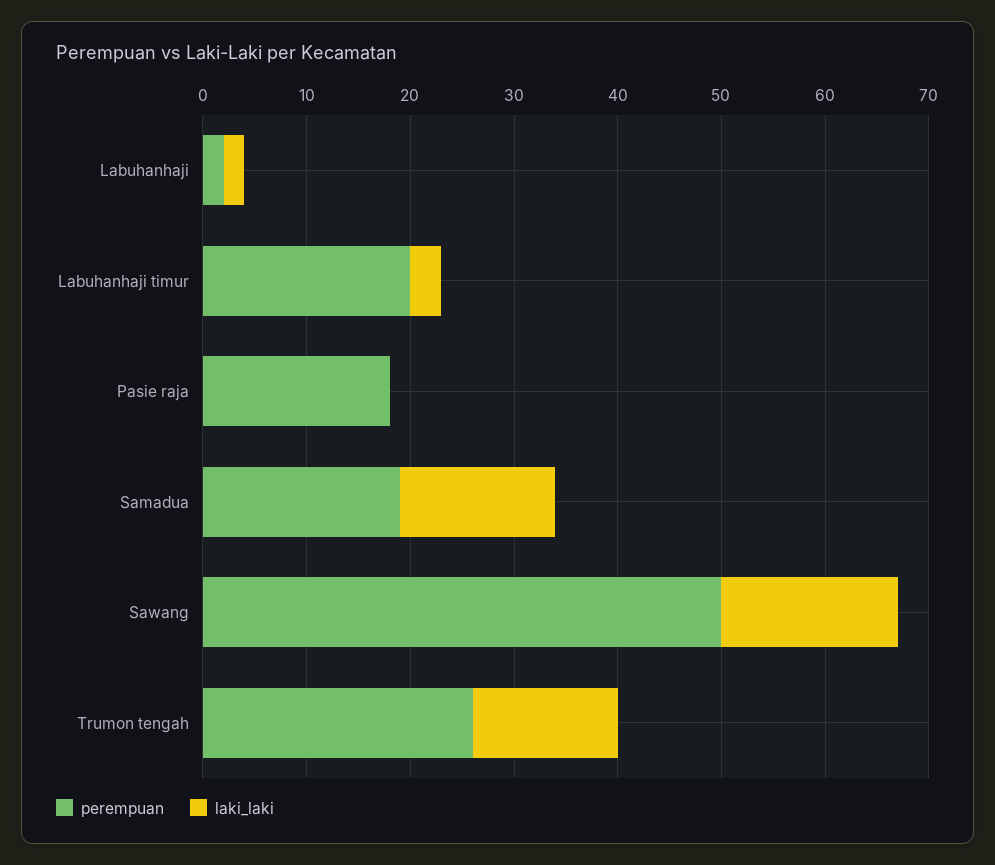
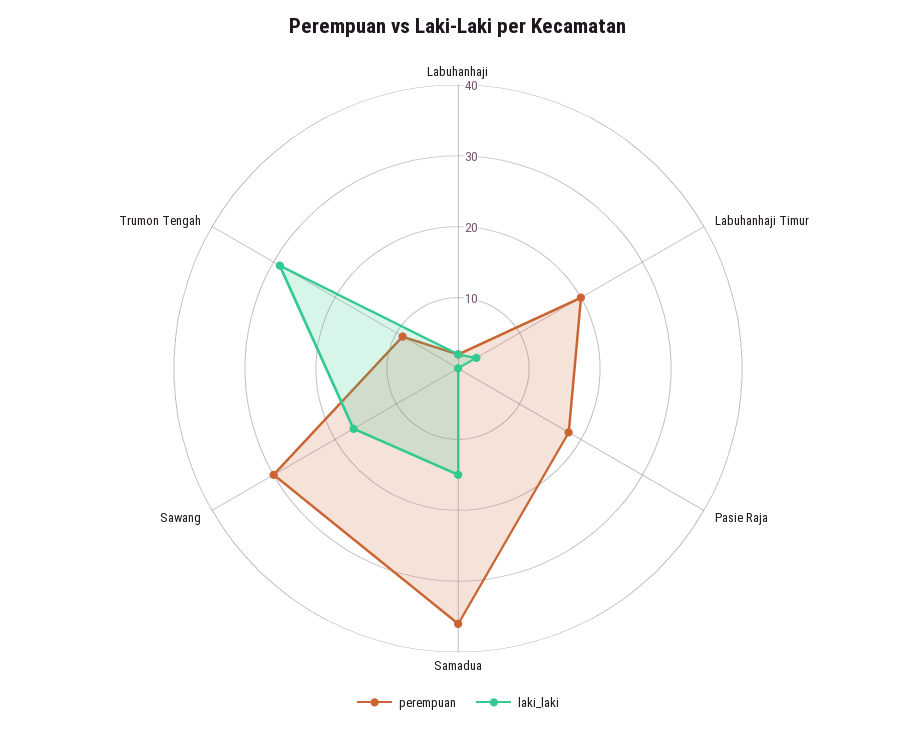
perempuan, Samadua: 19 -> 35
perempuan, Sawang: 50 -> 30
perempuan, Trumon tengah: 26 -> 10
laki_laki, Trumon tengah: 14 -> 30

